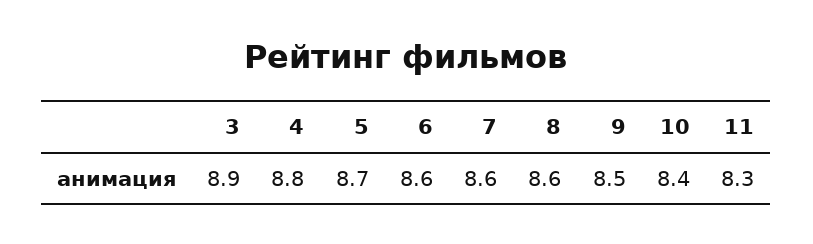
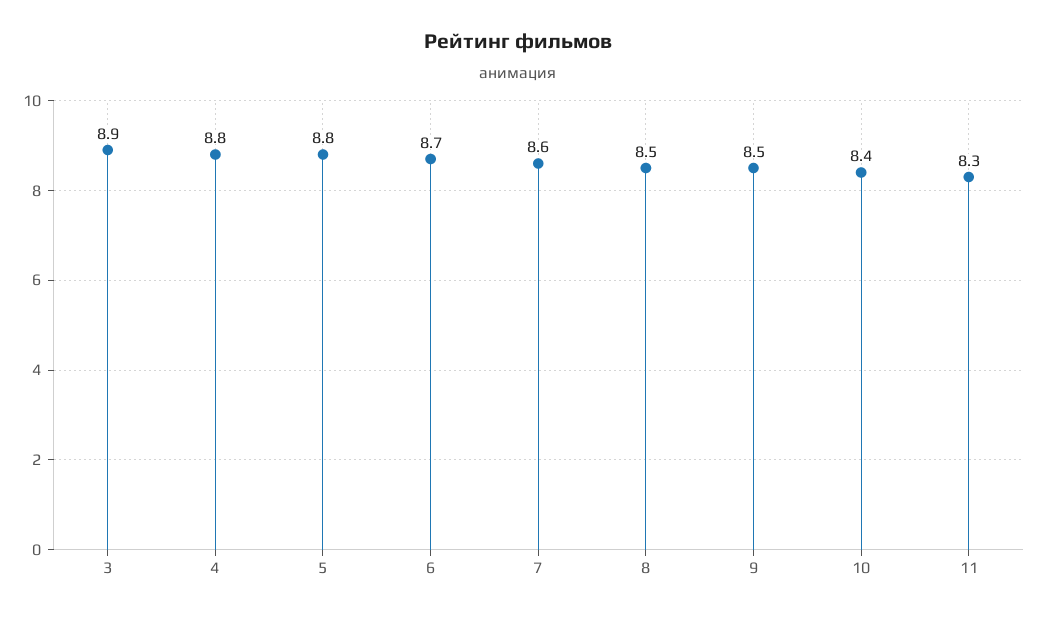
5: 8.7 -> 8.8
6: 8.6 -> 8.7
8: 8.6 -> 8.5

